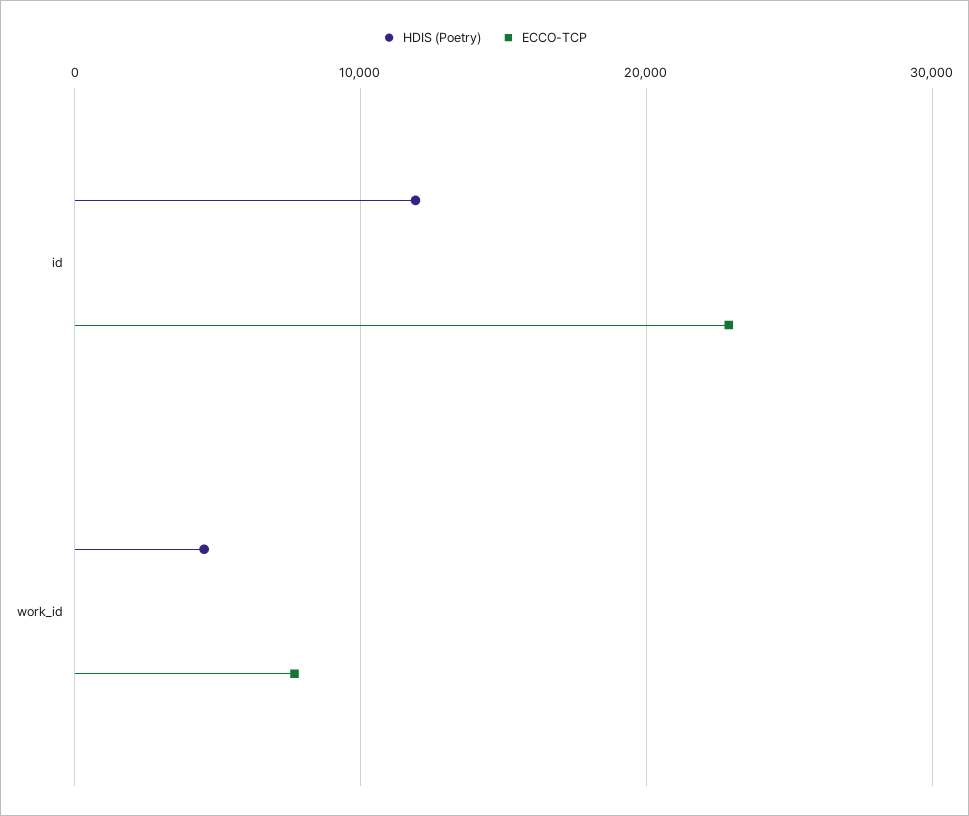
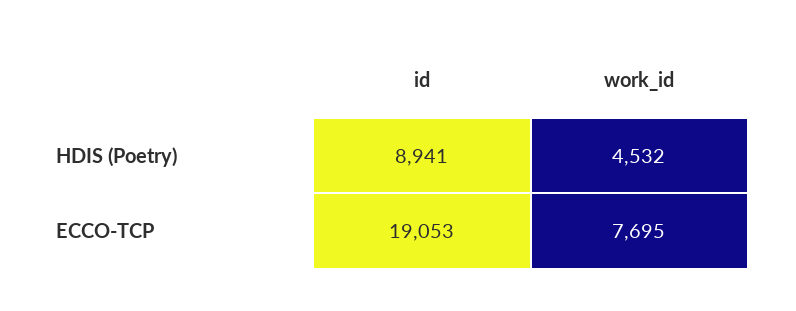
HDIS (Poetry), id: 12000 -> 8941
ECCO-TCP, id: 23000 -> 19053

